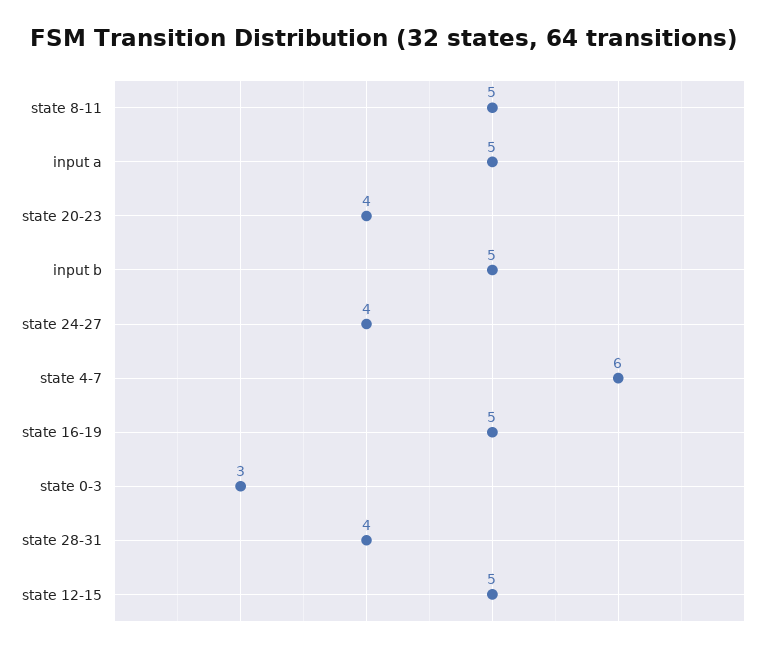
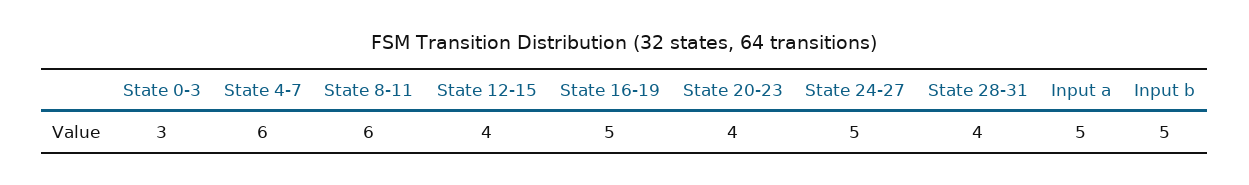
state 8-11: 5 -> 6
state 24-27: 4 -> 5
state 12-15: 5 -> 4

